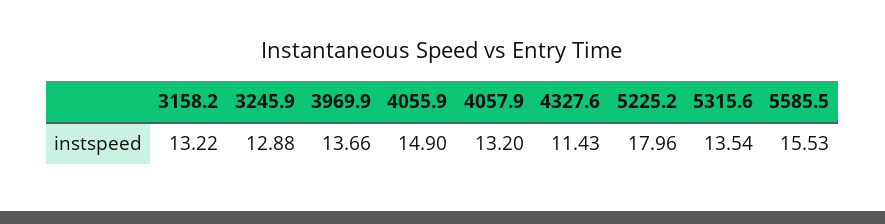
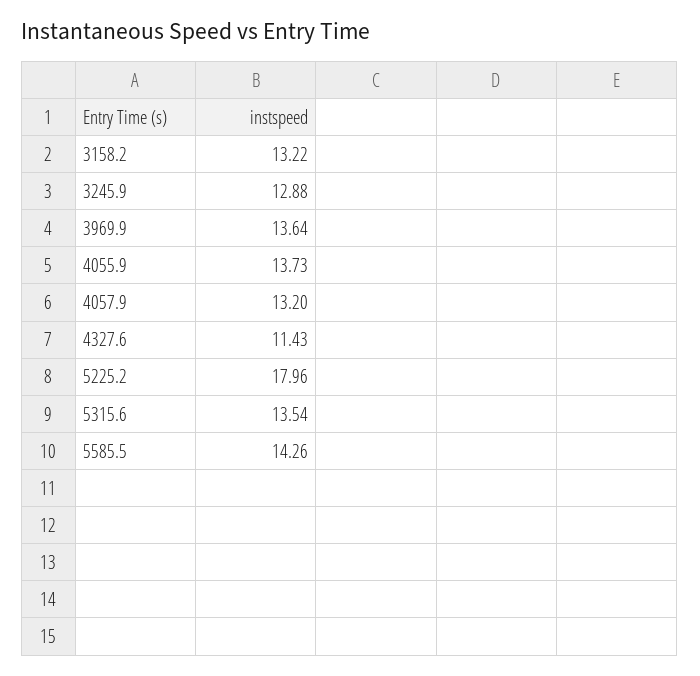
3969.9: 13.66 -> 13.64
4055.9: 14.9 -> 13.73
5585.5: 15.53 -> 14.26

